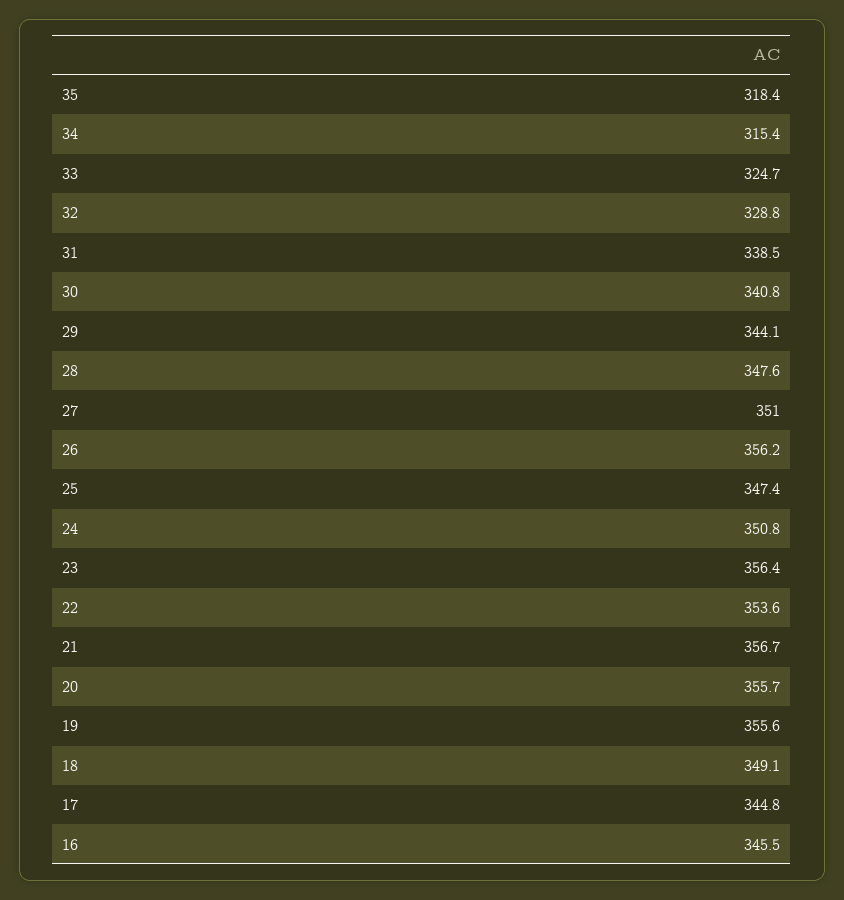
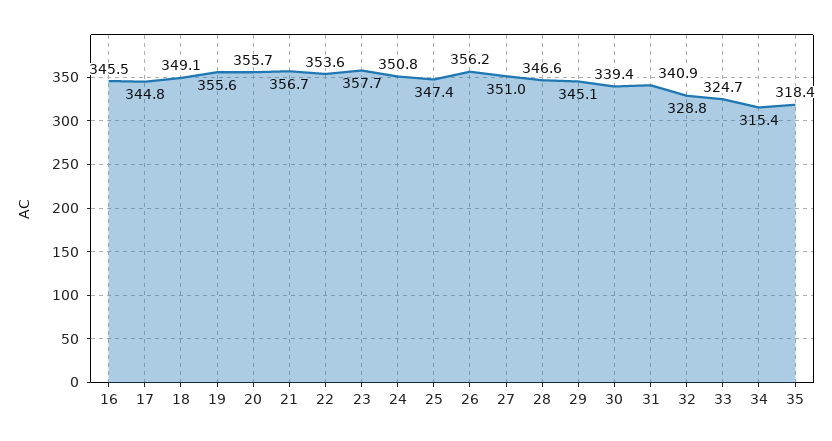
31: 338.5 -> 340.9
30: 340.8 -> 339.4
29: 344.1 -> 345.1
28: 347.6 -> 346.6
23: 356.4 -> 357.7

